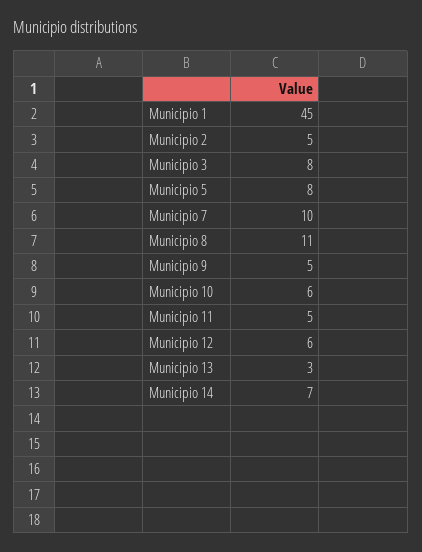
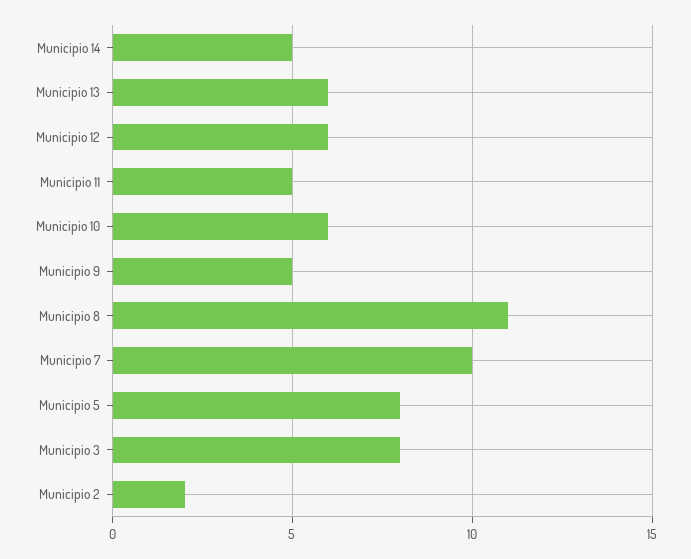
Municipio 1: 45 -> none
Municipio 2: 5 -> 2
Municipio 13: 3 -> 6
Municipio 14: 7 -> 5

